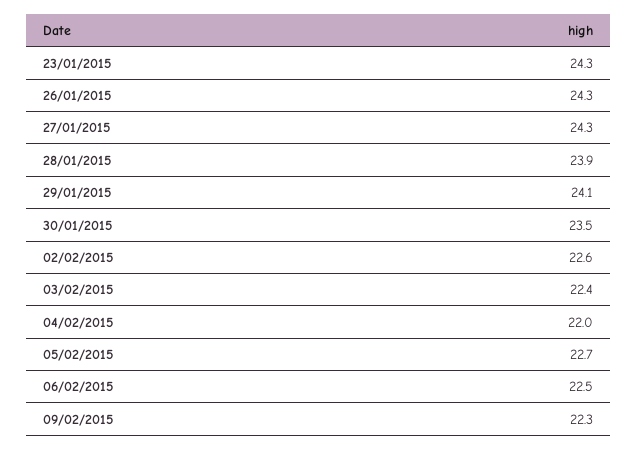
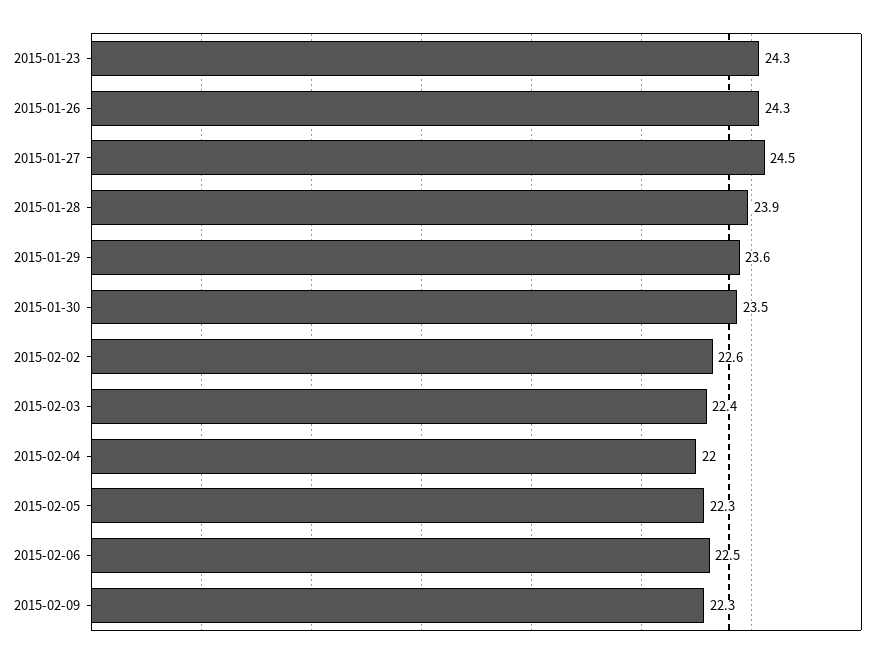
27/01/2015: 24.3 -> 24.5
29/01/2015: 24.1 -> 23.6
05/02/2015: 22.7 -> 22.3

